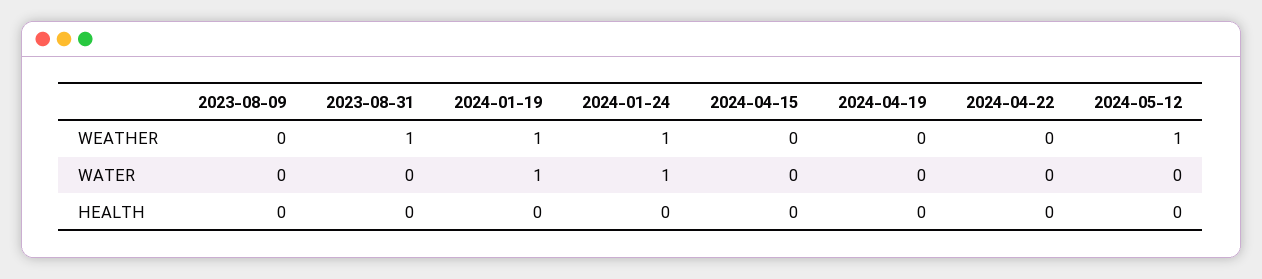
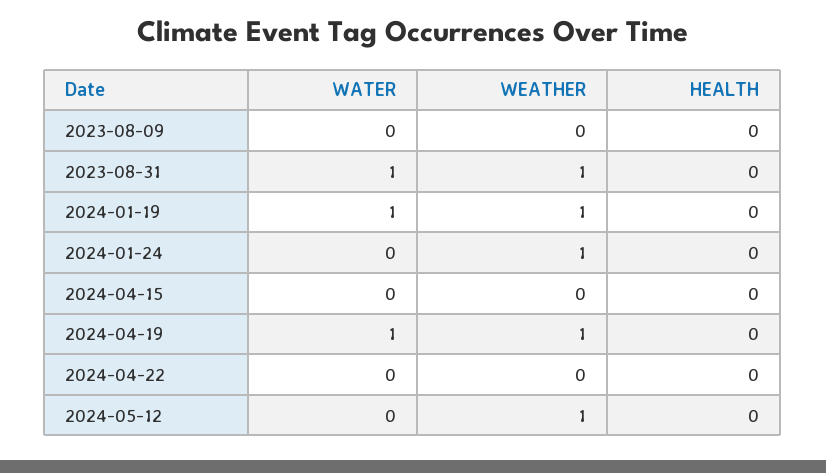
2024-04-19, WEATHER: 0 -> 1
2023-08-31, WATER: 0 -> 1
2024-01-24, WATER: 1 -> 0
2024-04-19, WATER: 0 -> 1

